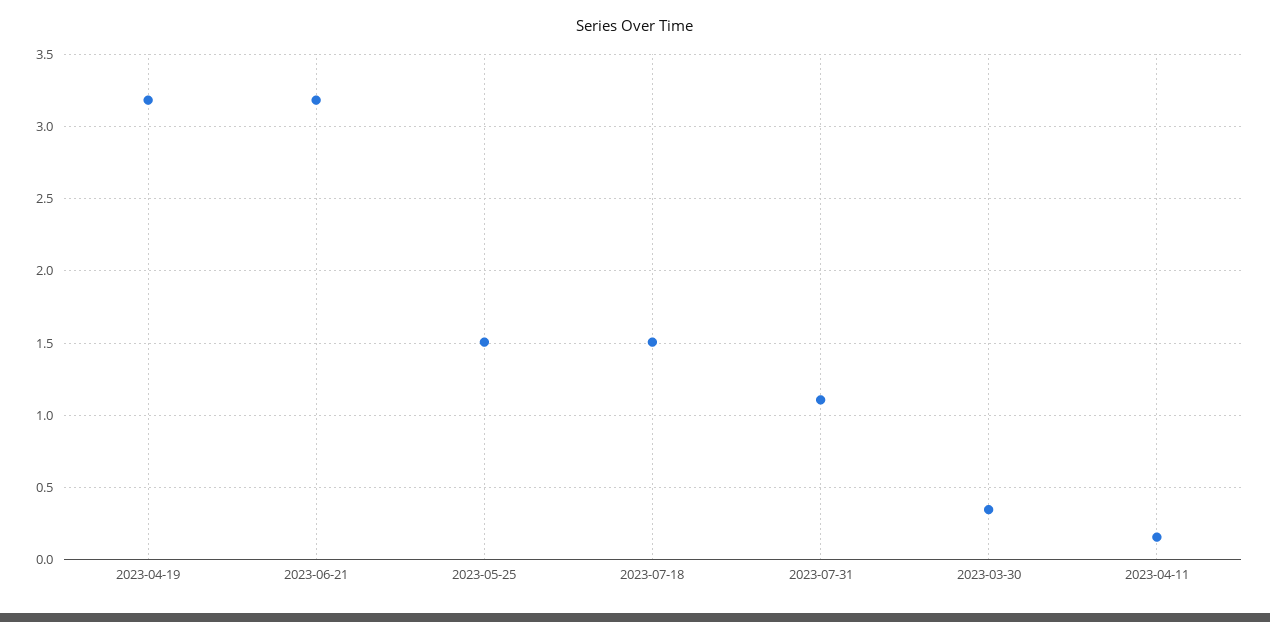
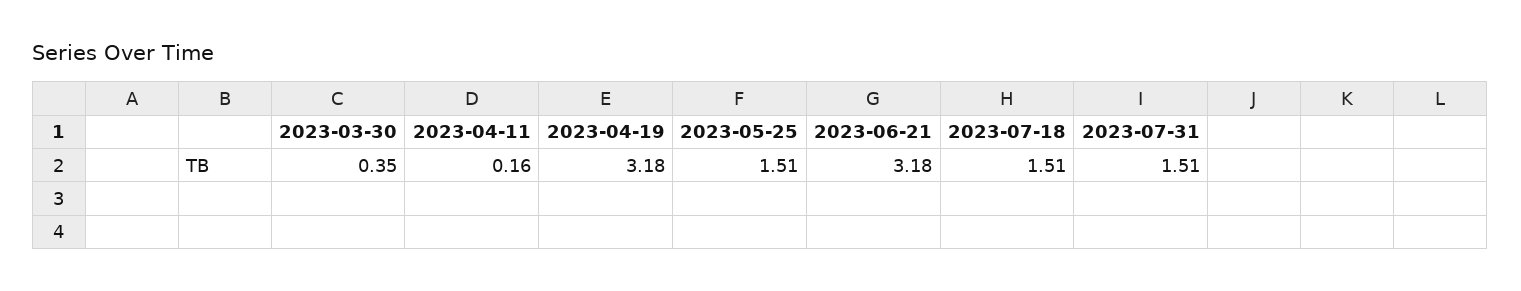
2023-07-31: 1.1 -> 1.51

